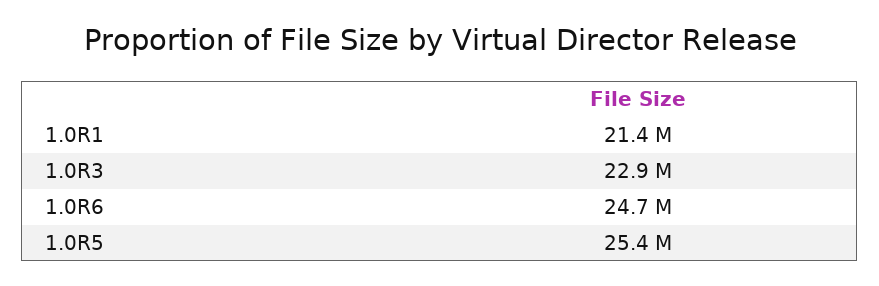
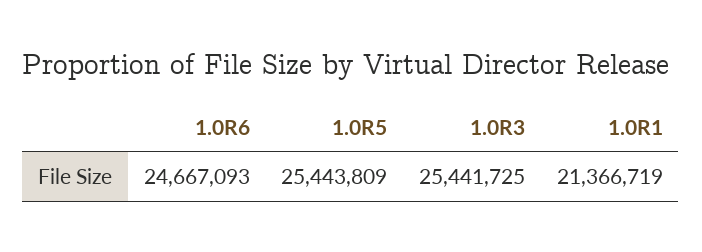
1.0R3: 22900000 -> 25441725

